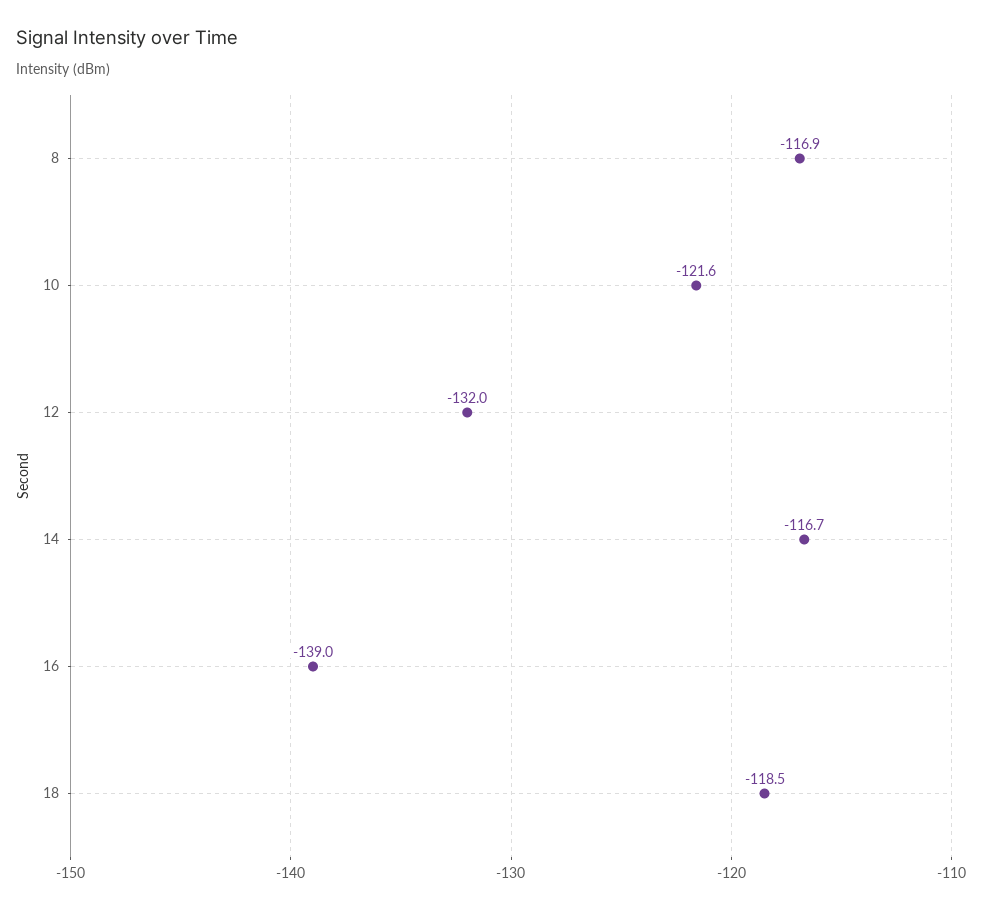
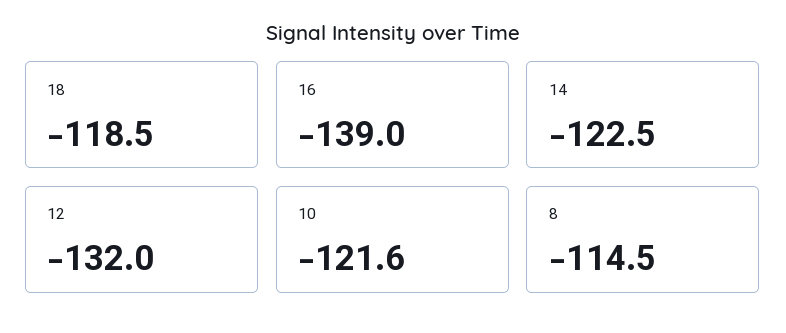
8: -116.9 -> -114.5
14: -116.7 -> -122.5

